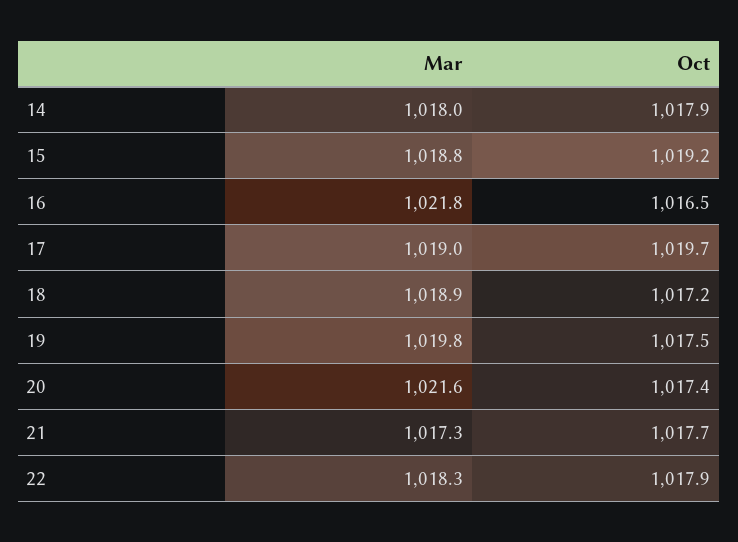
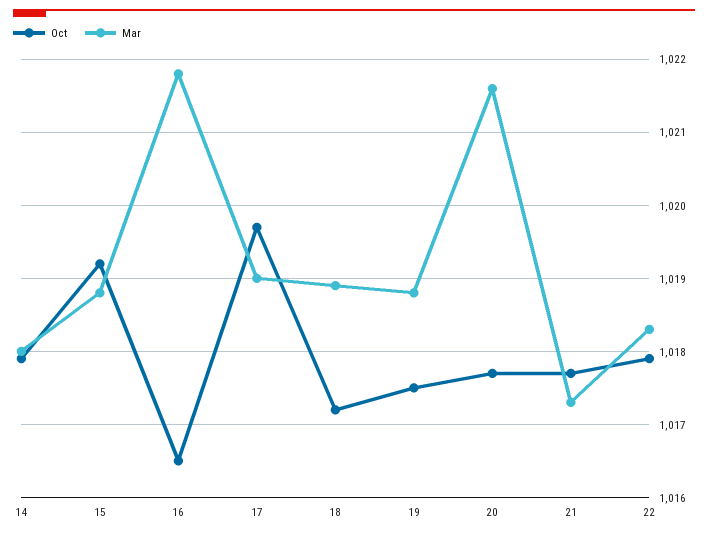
Mar, 19: 1019.8 -> 1018.8
Oct, 20: 1017.4 -> 1017.7

